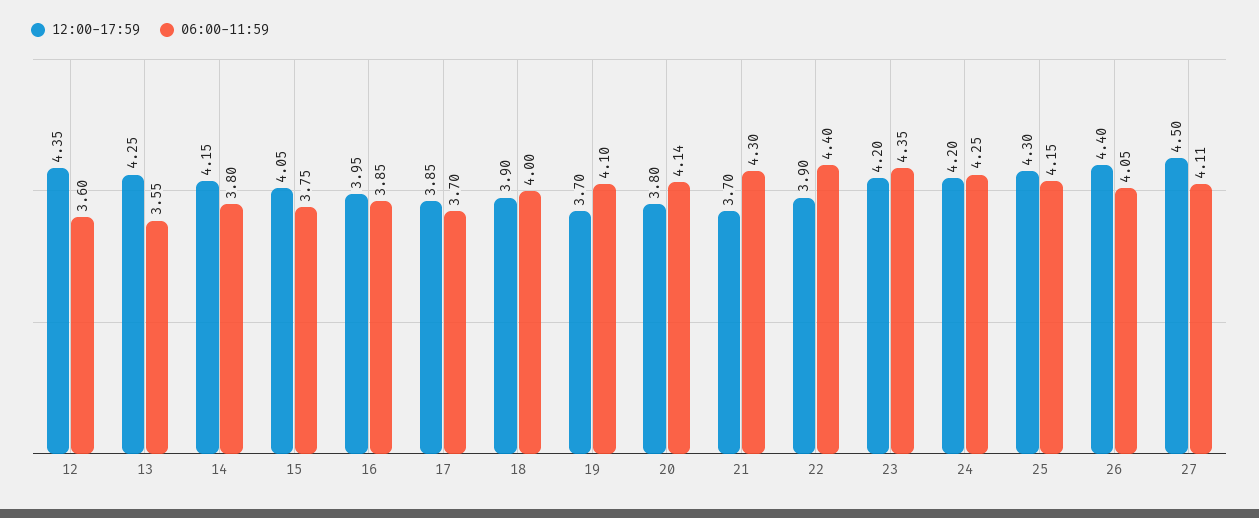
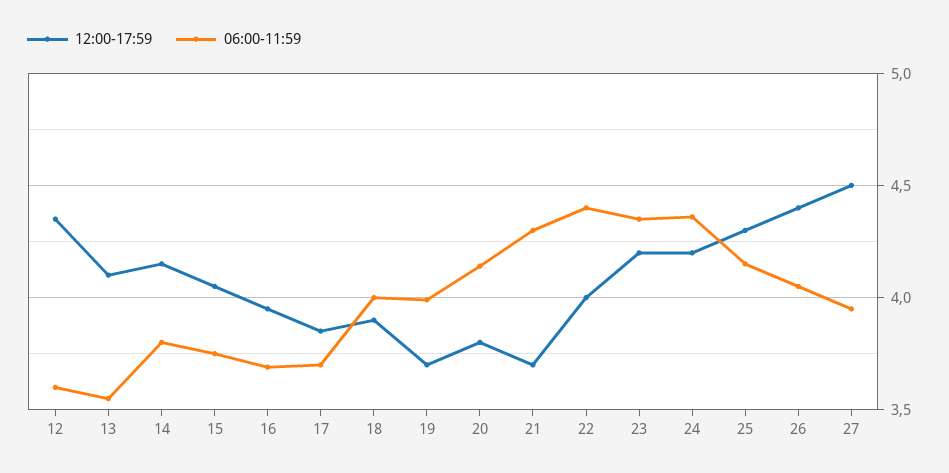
12:00-17:59, 13: 4.25 -> 4.1
06:00-11:59, 16: 3.85 -> 3.7
06:00-11:59, 19: 4.1 -> 4
12:00-17:59, 22: 3.9 -> 4
06:00-11:59, 24: 4.25 -> 4.35
06:00-11:59, 27: 4.11 -> 3.95

